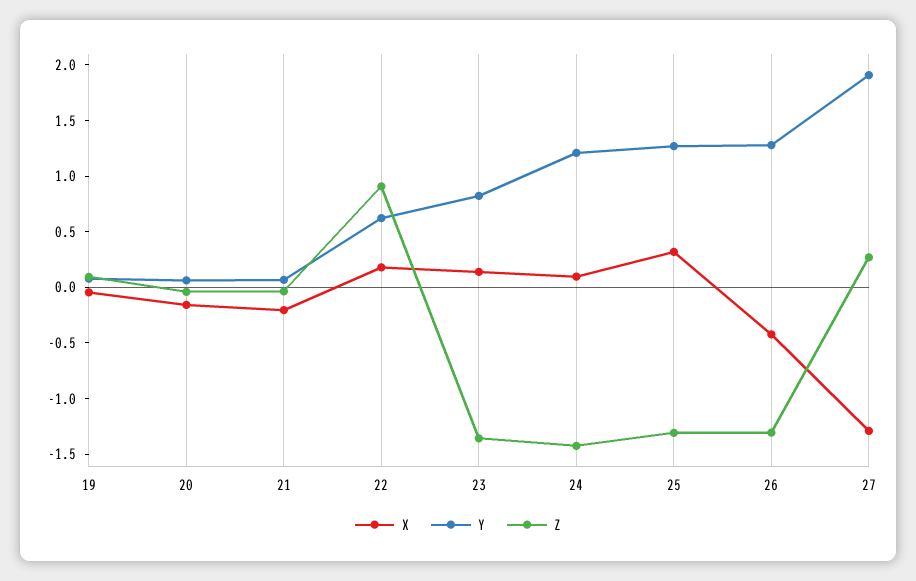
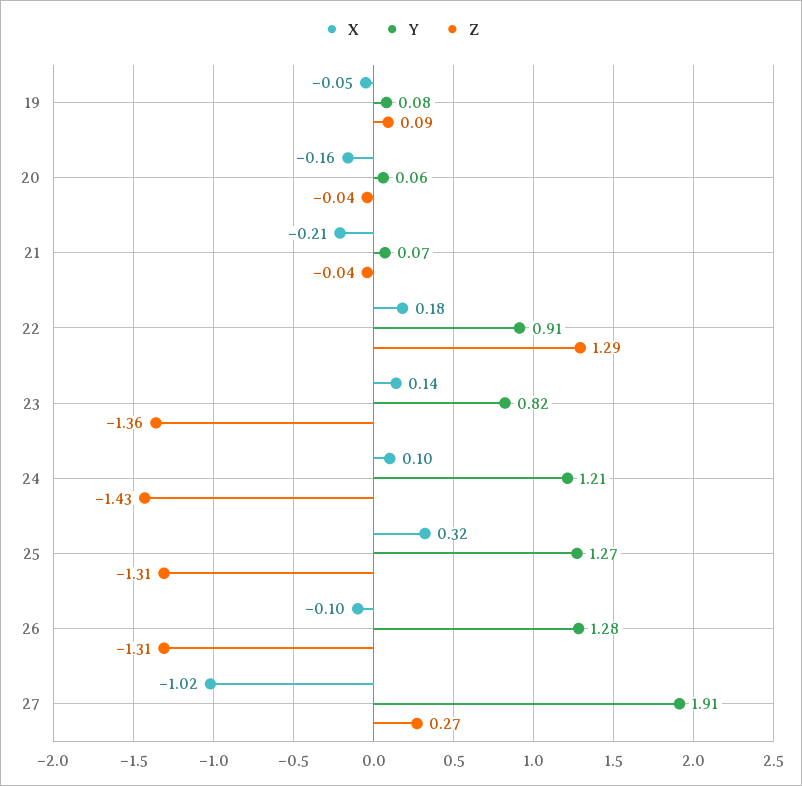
Y, 22: 0.6 -> 0.91
Z, 22: 0.9 -> 1.29
X, 26: -0.4 -> -0.1
X, 27: -1.3 -> -1.02

